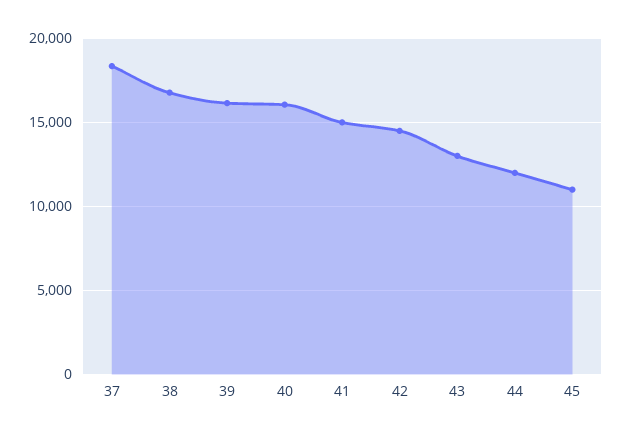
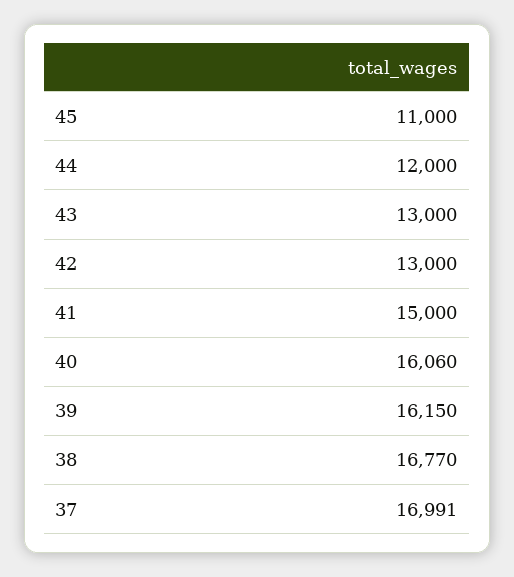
37: 18500 -> 16991
42: 14500 -> 13000

